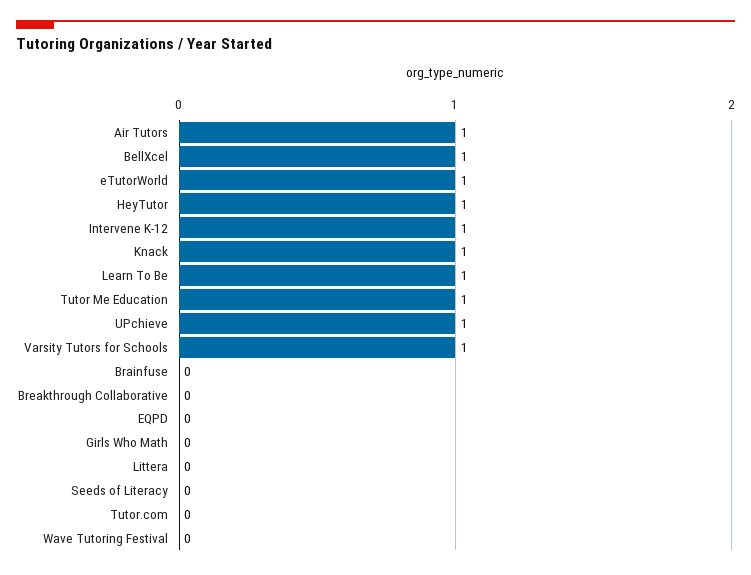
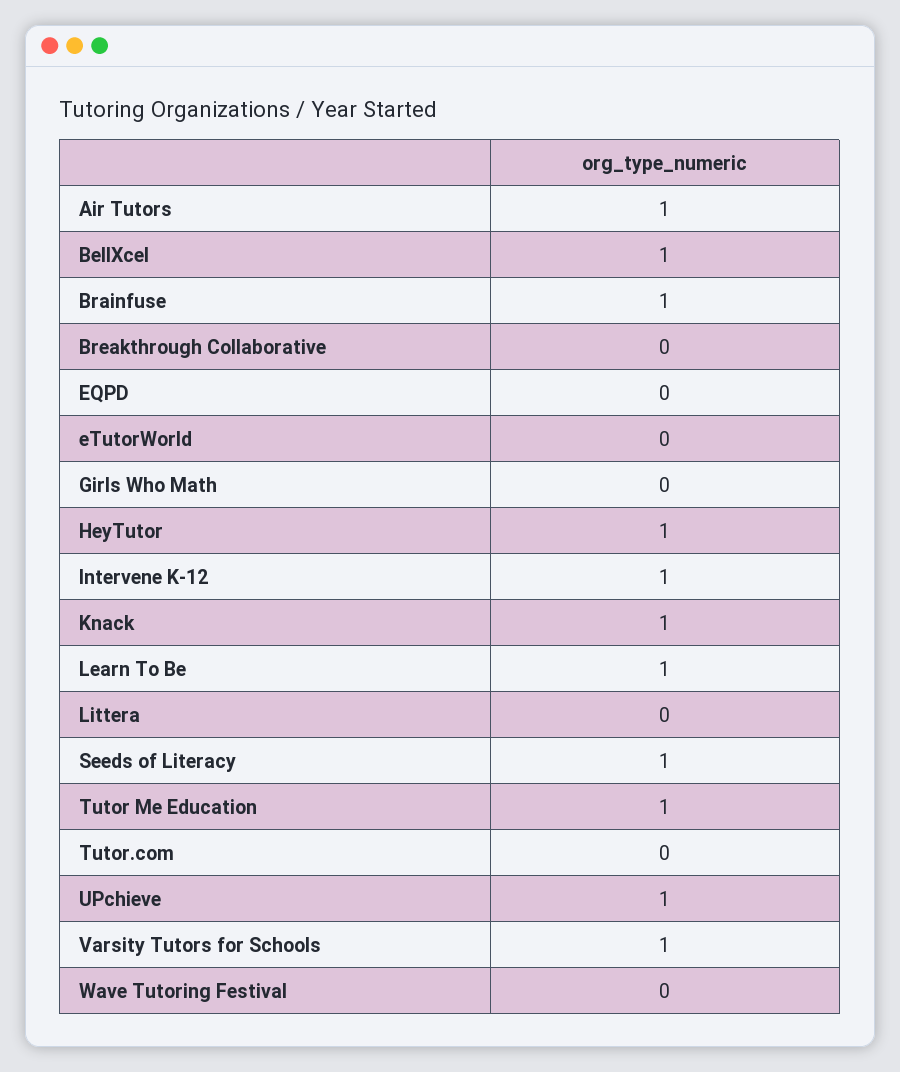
eTutorWorld: 1 -> 0
Brainfuse: 0 -> 1
Seeds of Literacy: 0 -> 1

